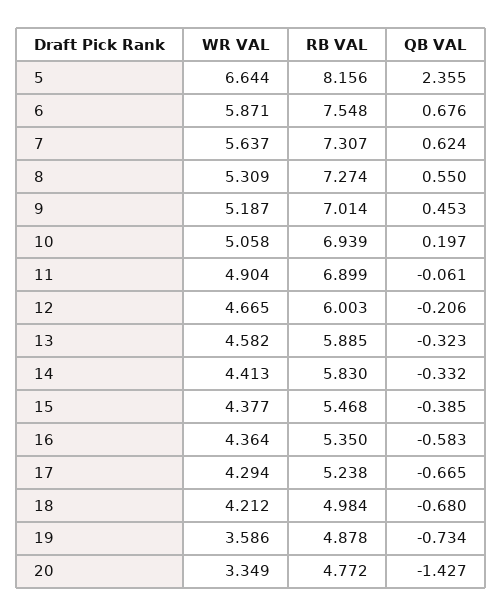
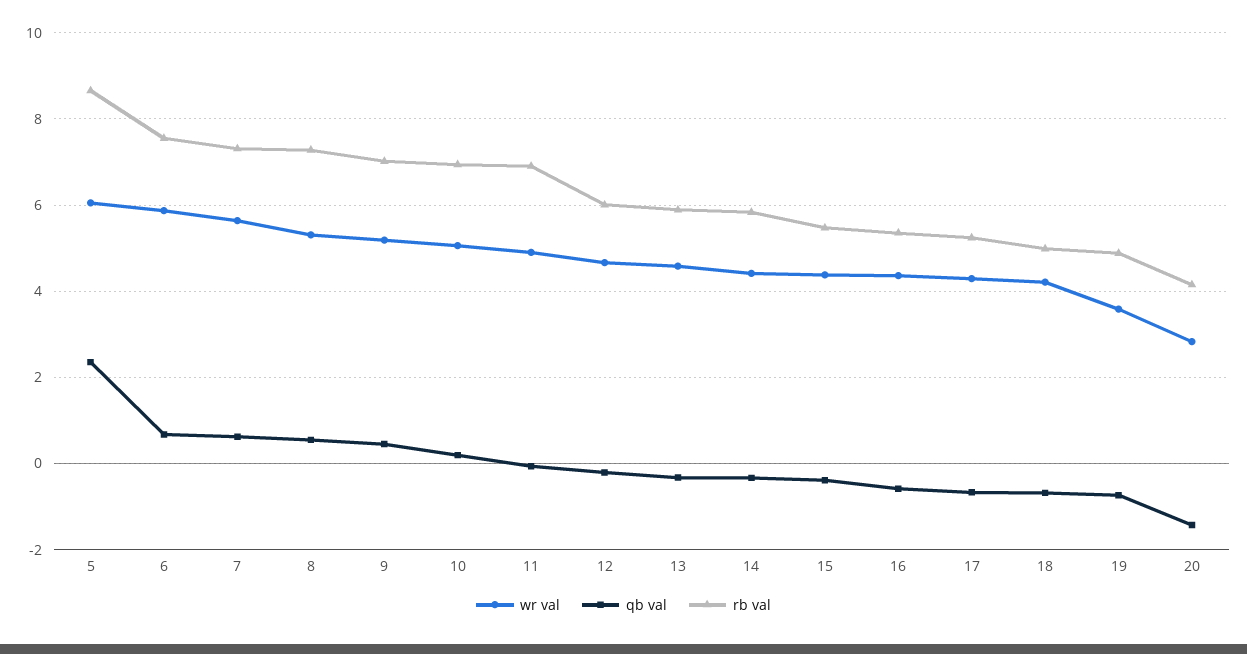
WR VAL, 5: 6.644 -> 6
RB VAL, 5: 8.156 -> 8.6
WR VAL, 20: 3.349 -> 2.8
RB VAL, 20: 4.772 -> 4.2

